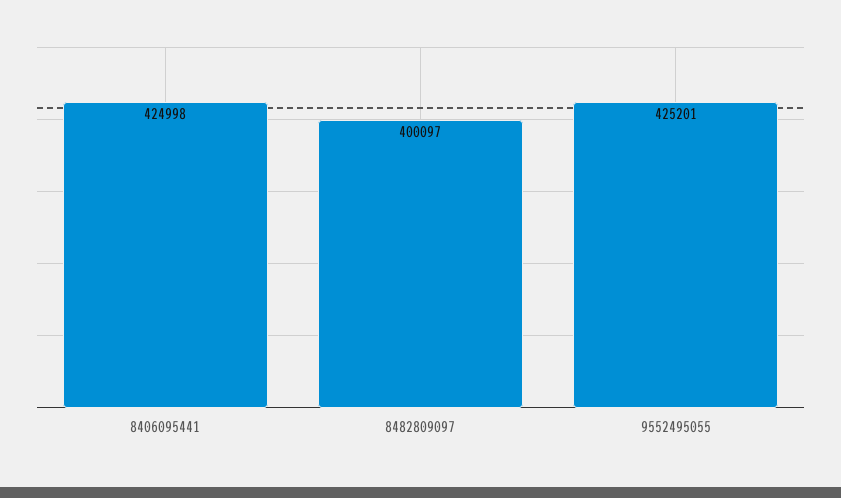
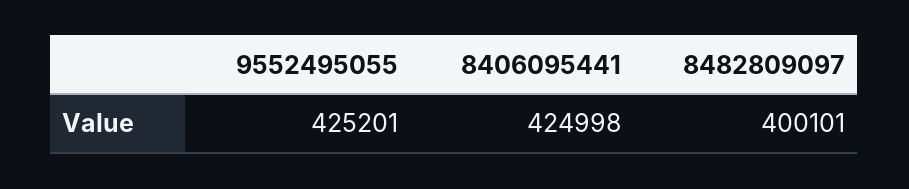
8482809097: 400097 -> 400101

